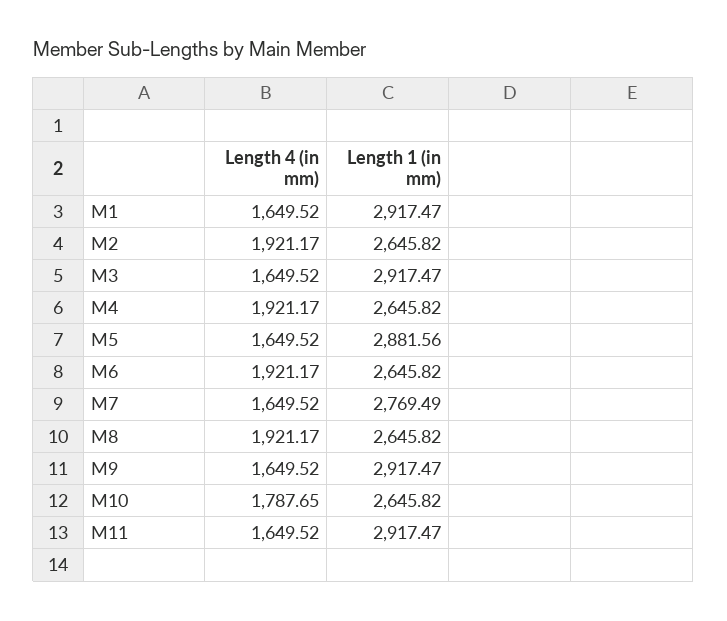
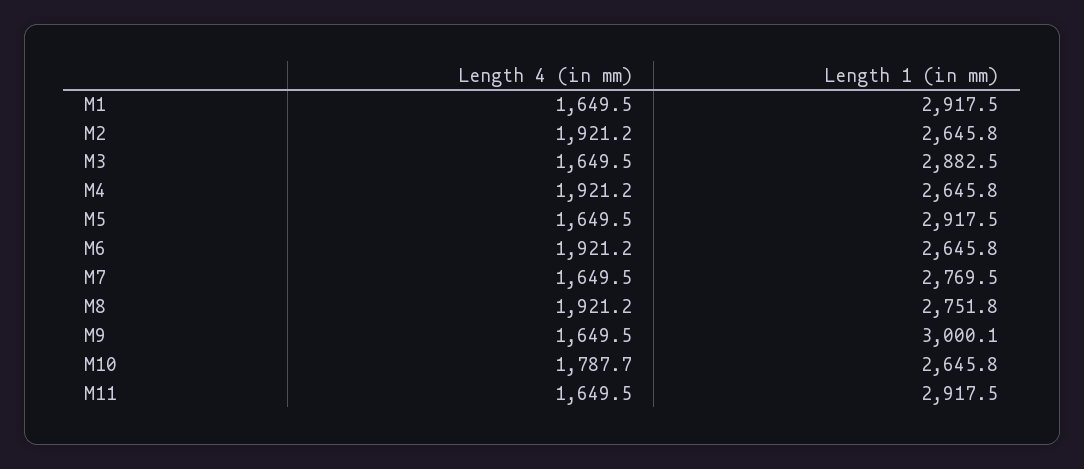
Length 1 (in mm), M3: 2917.47 -> 2882.5
Length 1 (in mm), M5: 2881.56 -> 2917.5
Length 1 (in mm), M8: 2645.82 -> 2751.8
Length 1 (in mm), M9: 2917.47 -> 3000.1

